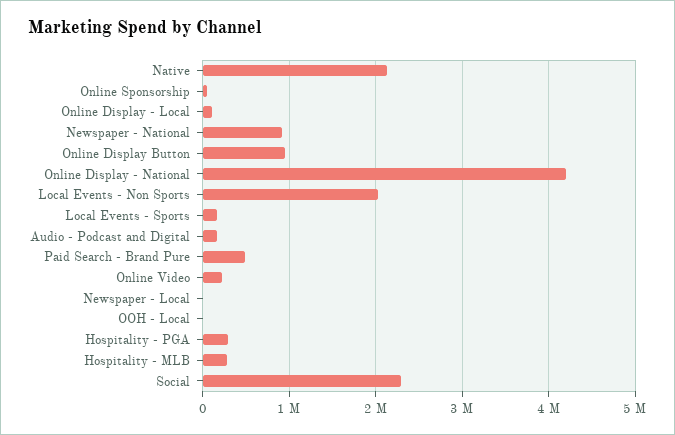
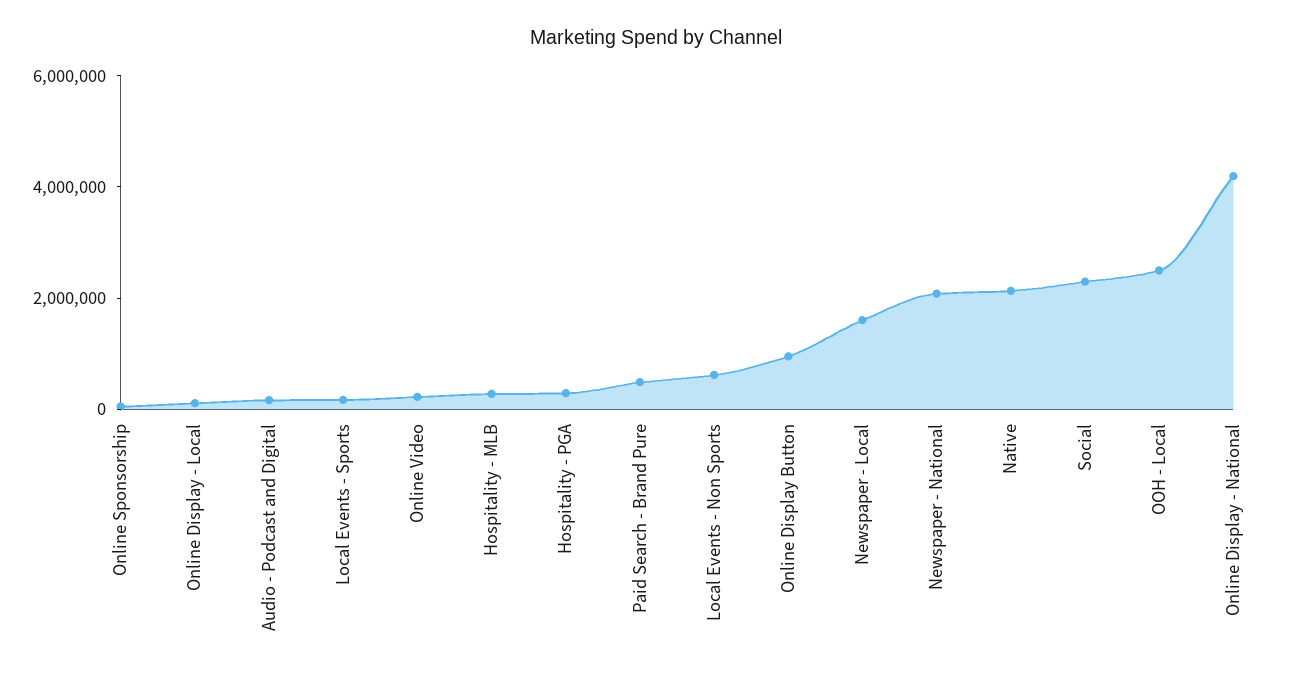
Newspaper - National: 900000 -> 2000000
Local Events - Non Sports: 2000000 -> 500000
Newspaper - Local: 0 -> 1500000
OOH - Local: 0 -> 2500000

